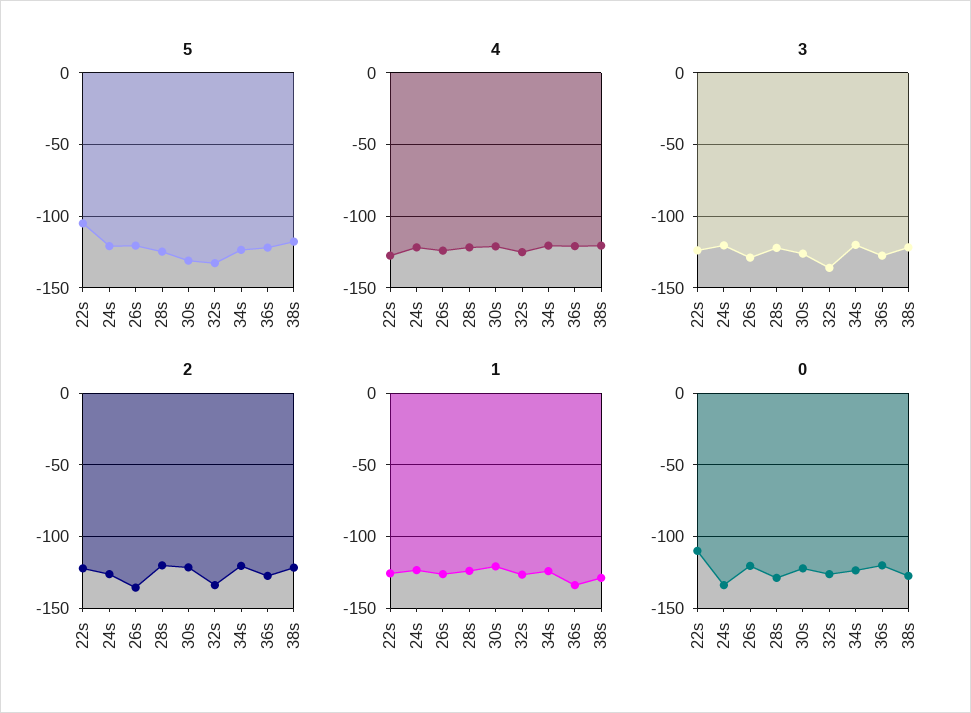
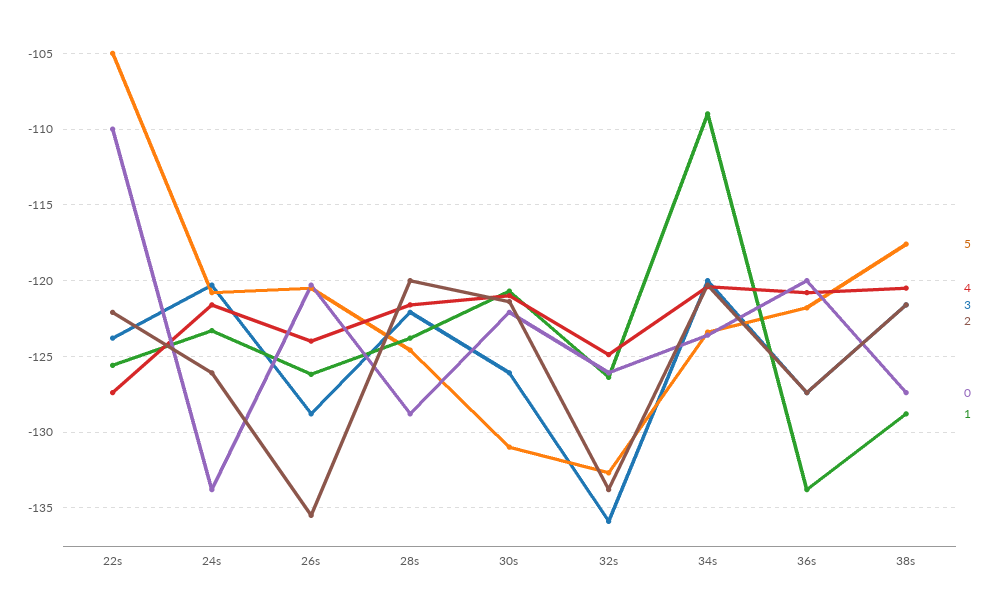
1, 34s: -125 -> -109

